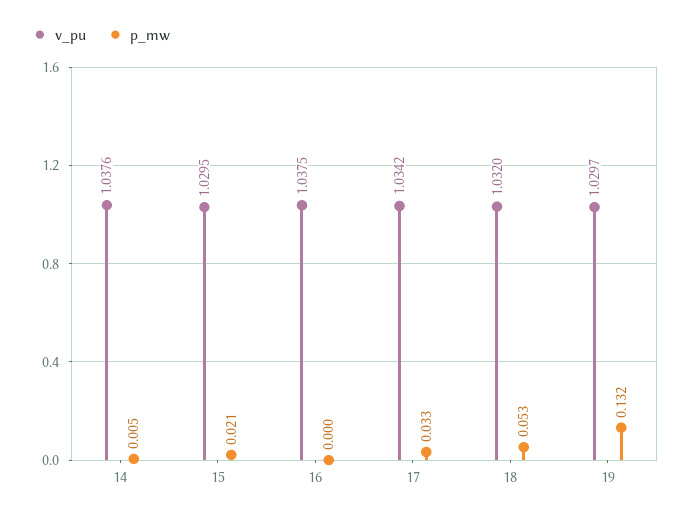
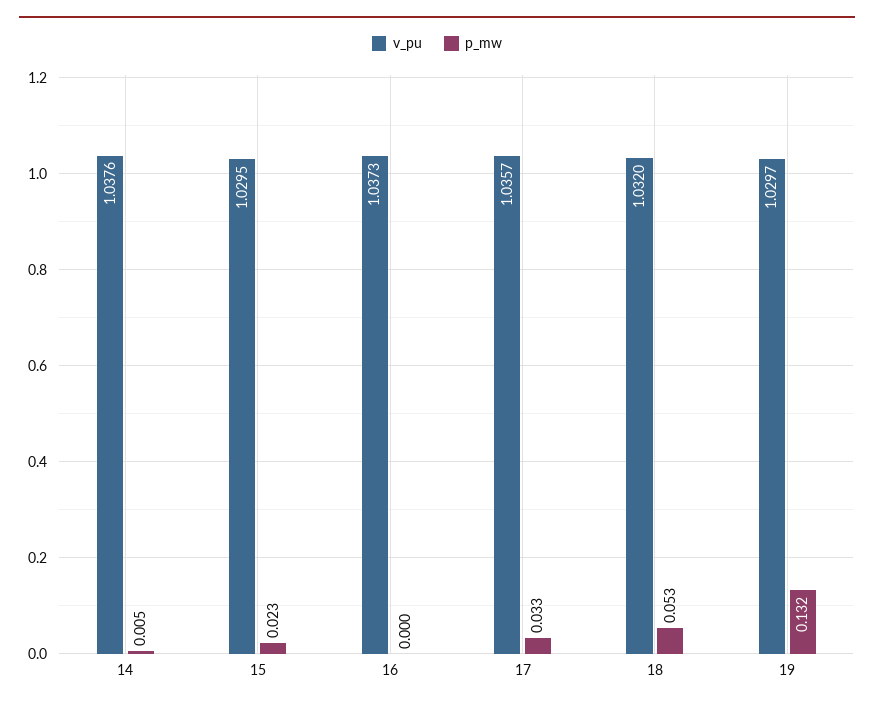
p_mw, 15: 0.021 -> 0.023
v_pu, 16: 1.0375 -> 1.0373
v_pu, 17: 1.0342 -> 1.0357

